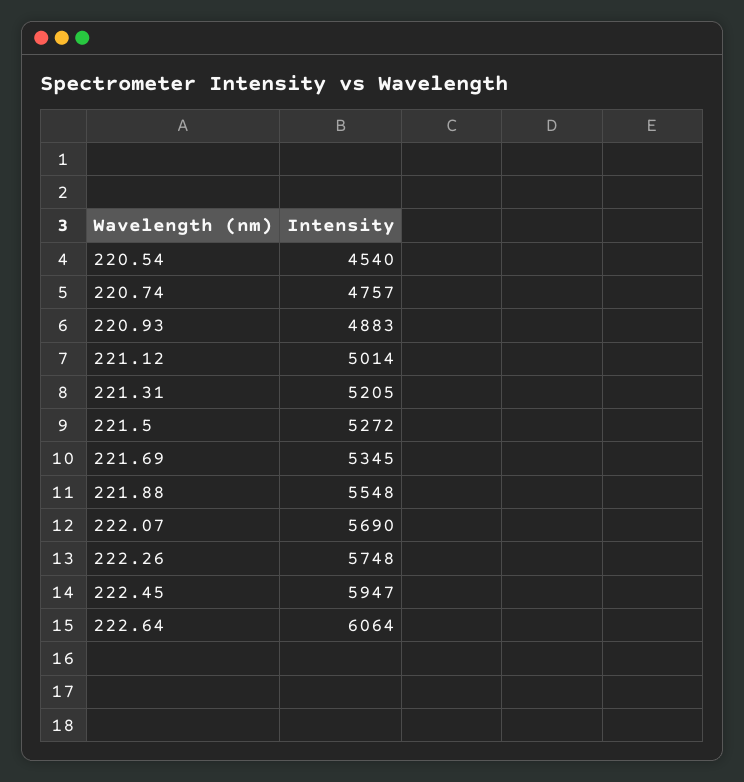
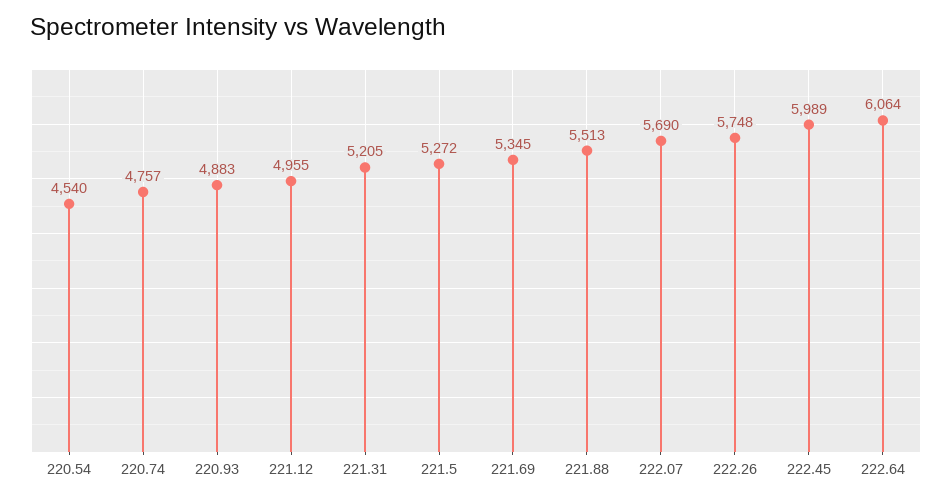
221.12: 5014 -> 4955
221.88: 5548 -> 5513
222.45: 5947 -> 5989

